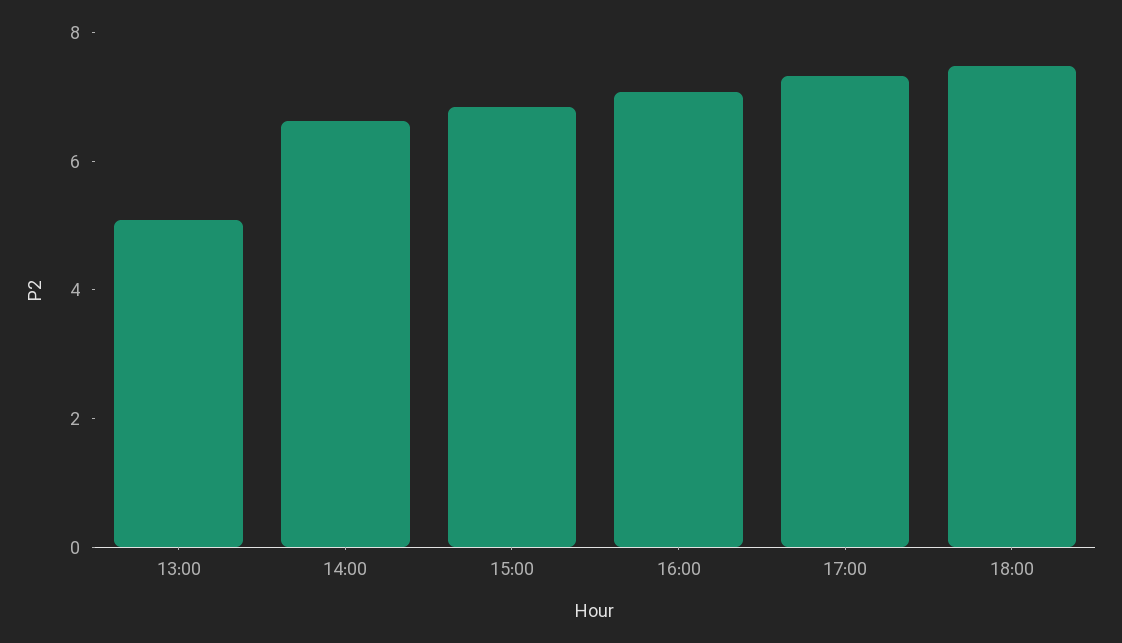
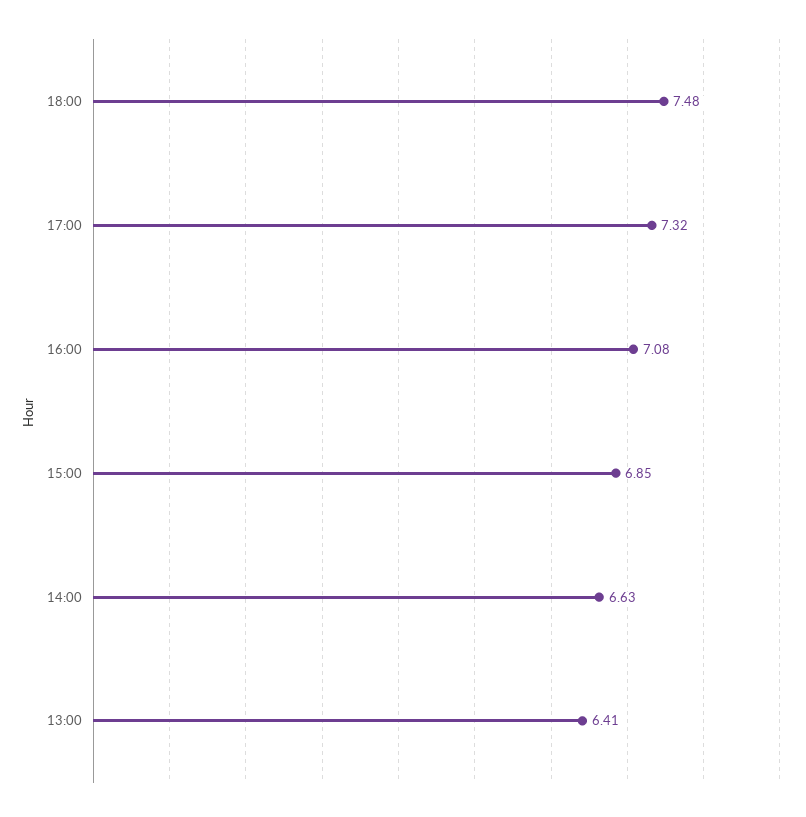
13:00: 5 -> 6.41

